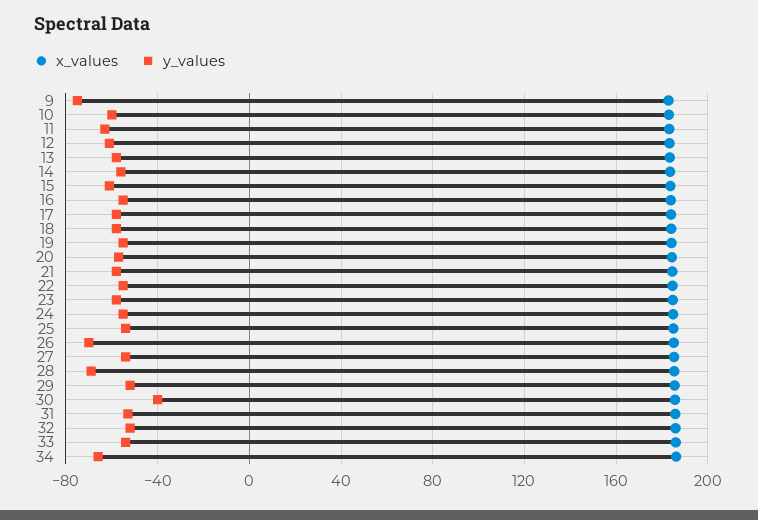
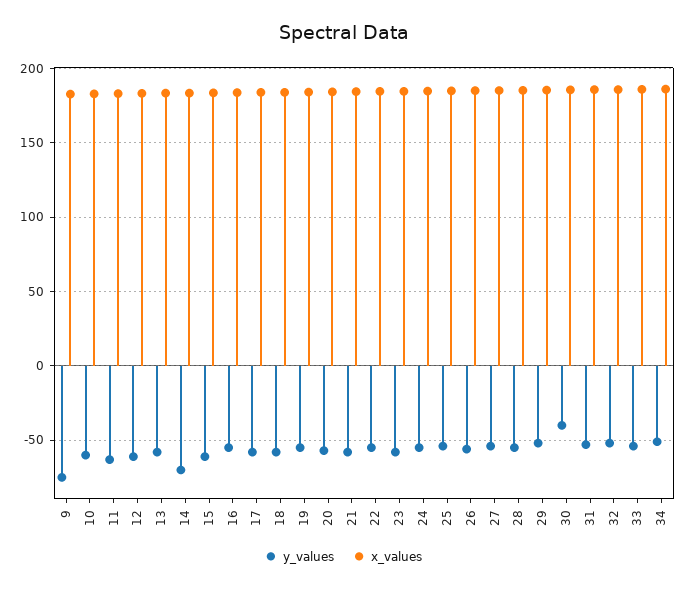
y_values, 14: -55 -> -70
y_values, 26: -70 -> -55
y_values, 28: -70 -> -55
y_values, 34: -65 -> -50

